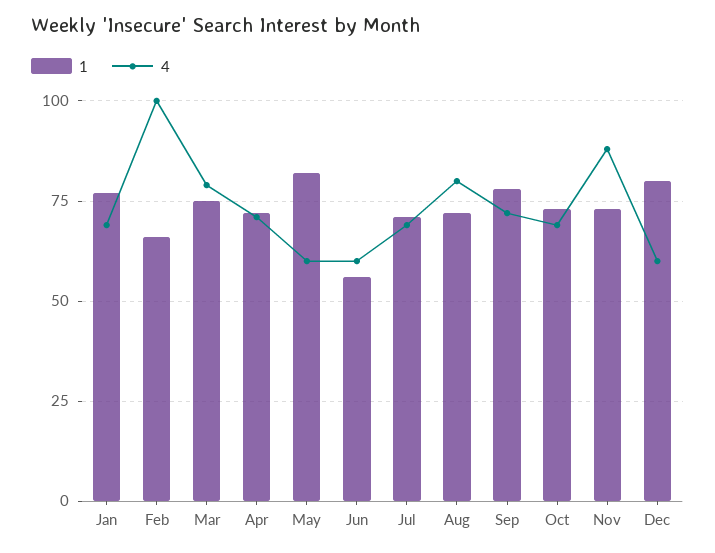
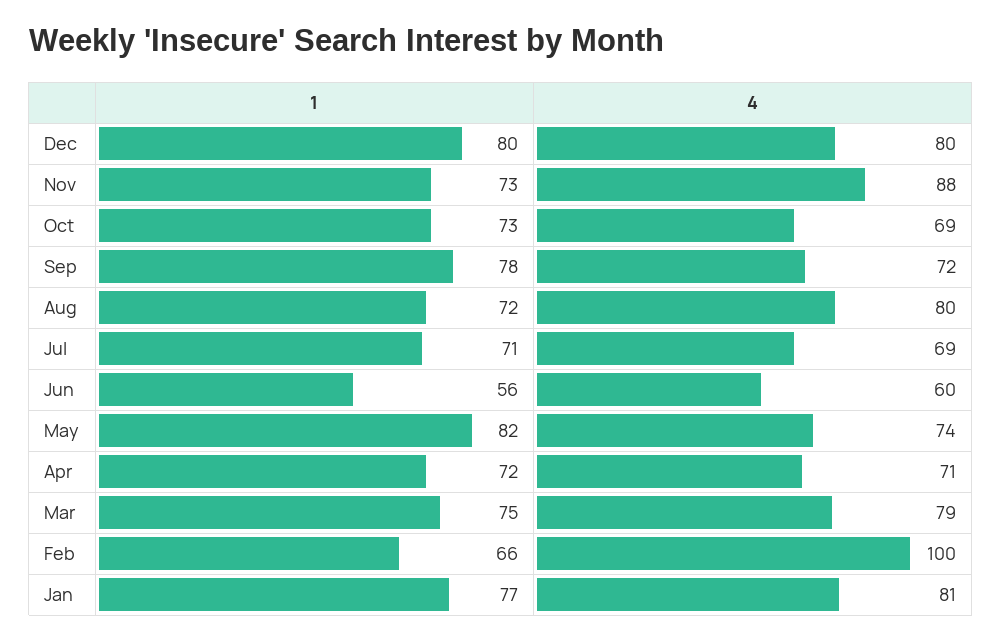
4, Jan: 70 -> 81
4, May: 60 -> 74
4, Dec: 60 -> 80

